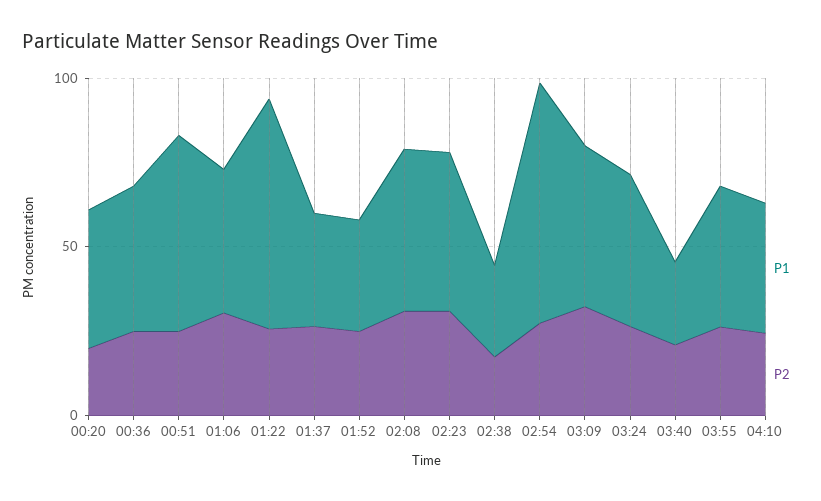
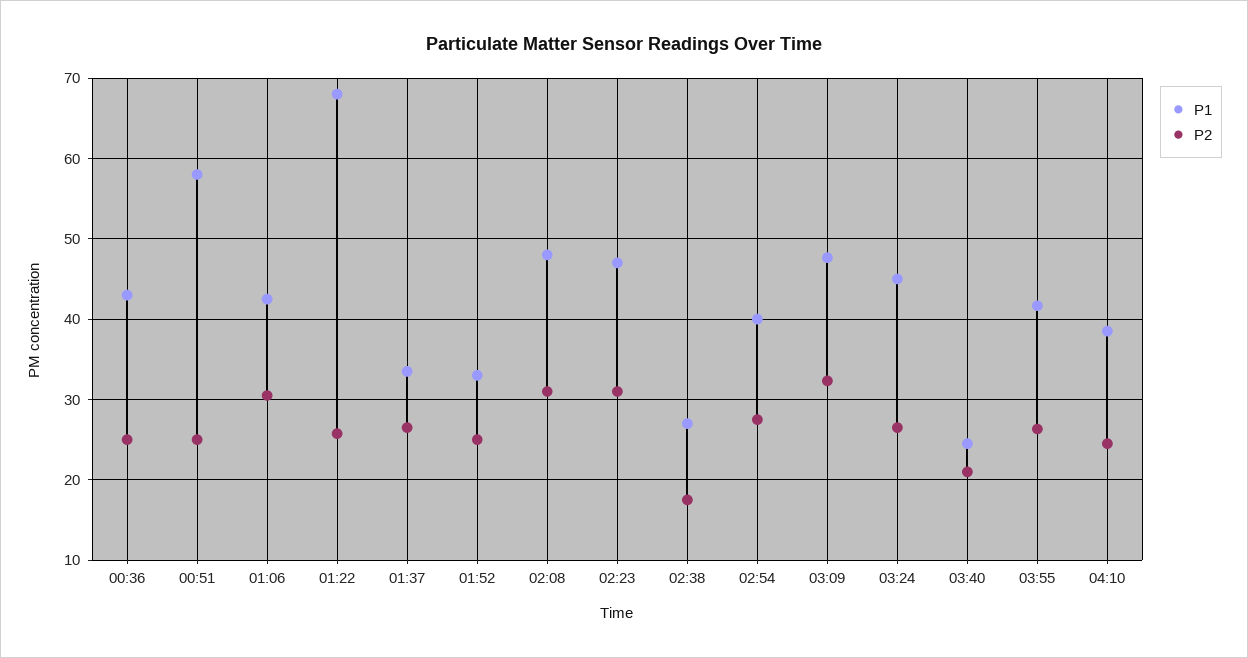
P1, 00:20: 40 -> none
P2, 00:20: 20 -> none
P1, 02:54: 70 -> 40

